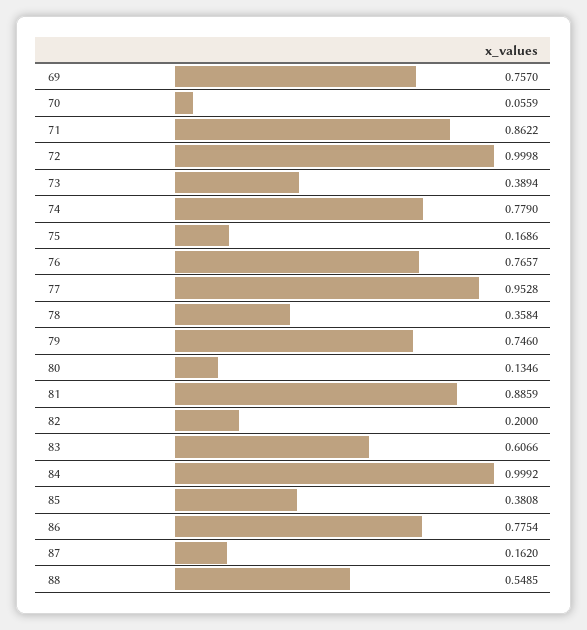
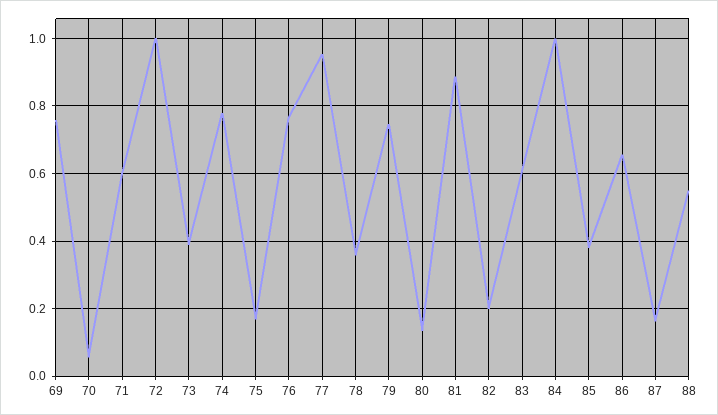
71: 0.8622 -> 0.6
86: 0.7754 -> 0.66

